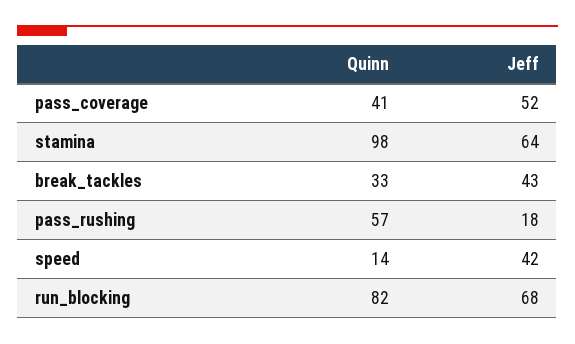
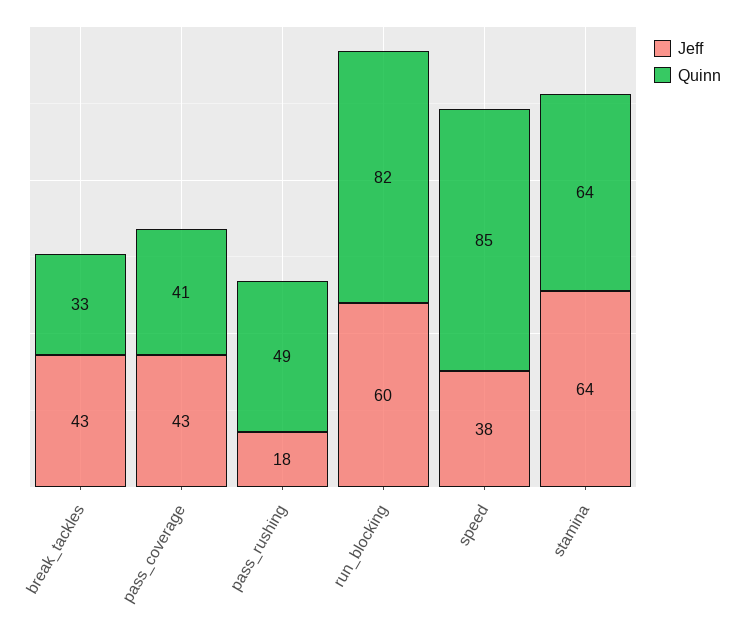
Jeff, pass_coverage: 52 -> 43
Quinn, stamina: 98 -> 64
Quinn, pass_rushing: 57 -> 49
Quinn, speed: 14 -> 85
Jeff, speed: 42 -> 38
Jeff, run_blocking: 68 -> 60

